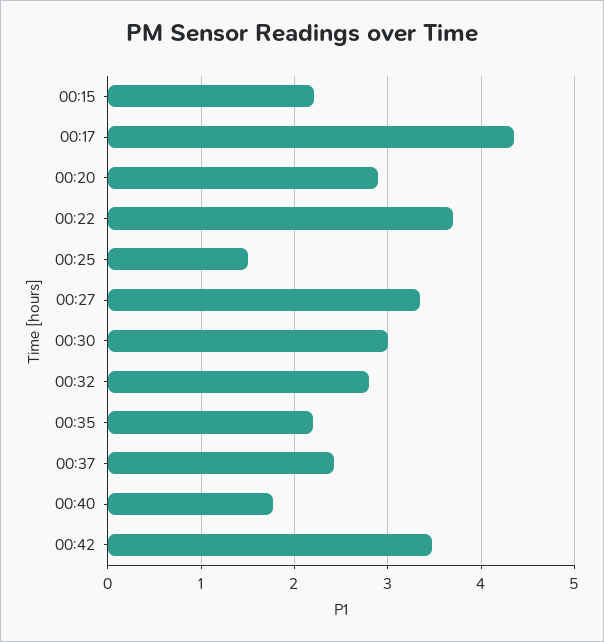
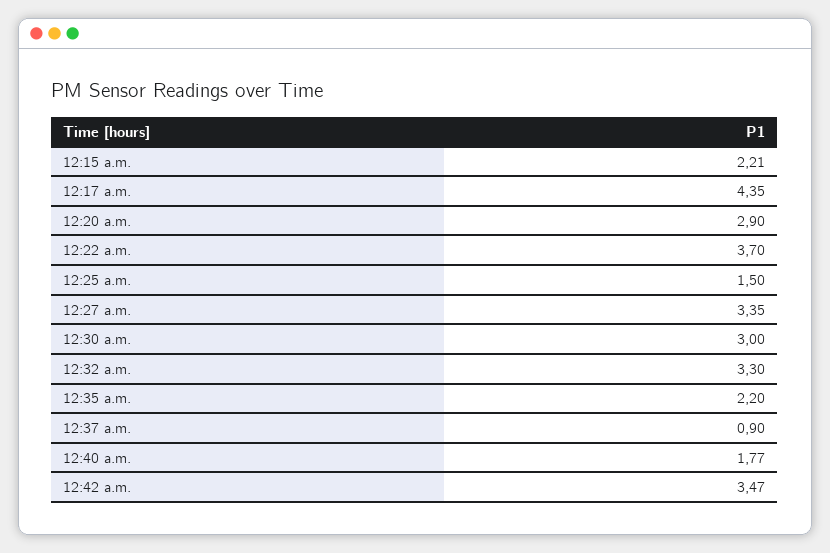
00:32: 2.8 -> 3.3
00:37: 2.4 -> 0.9

